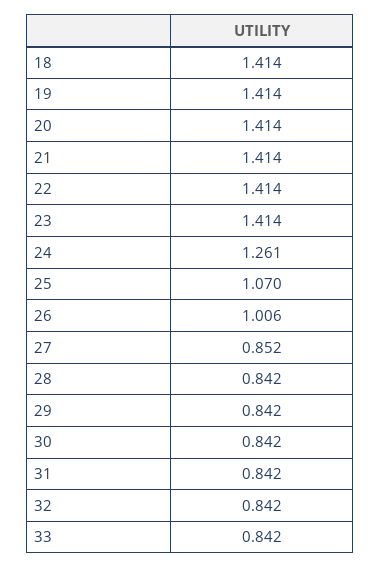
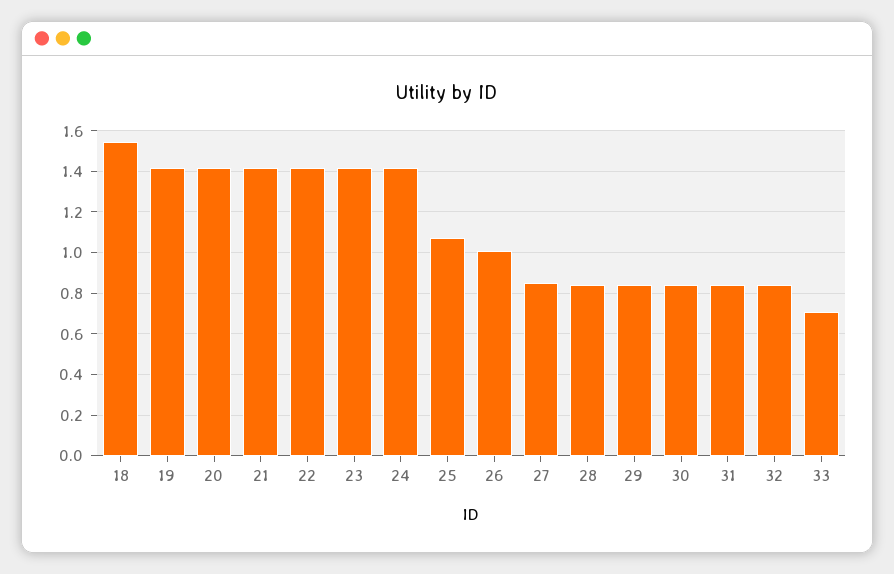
18: 1.414 -> 1.55
24: 1.261 -> 1.4
33: 0.842 -> 0.7

